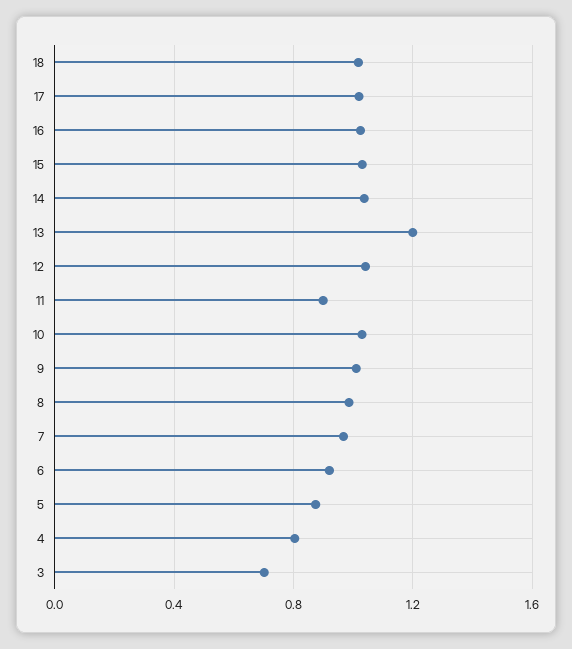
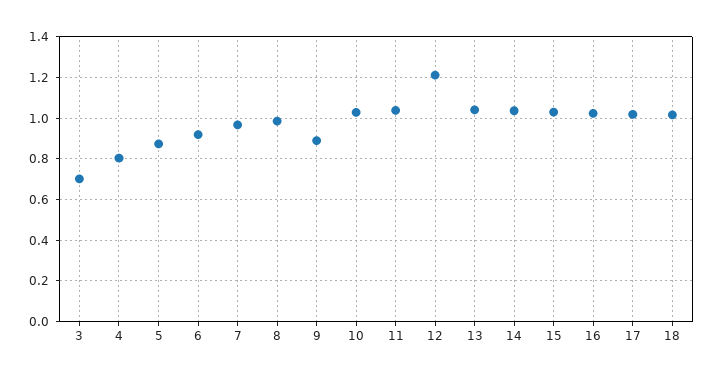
13: 1.2 -> 1.05
12: 1.05 -> 1.2
11: 0.9 -> 1.05
9: 1 -> 0.9

